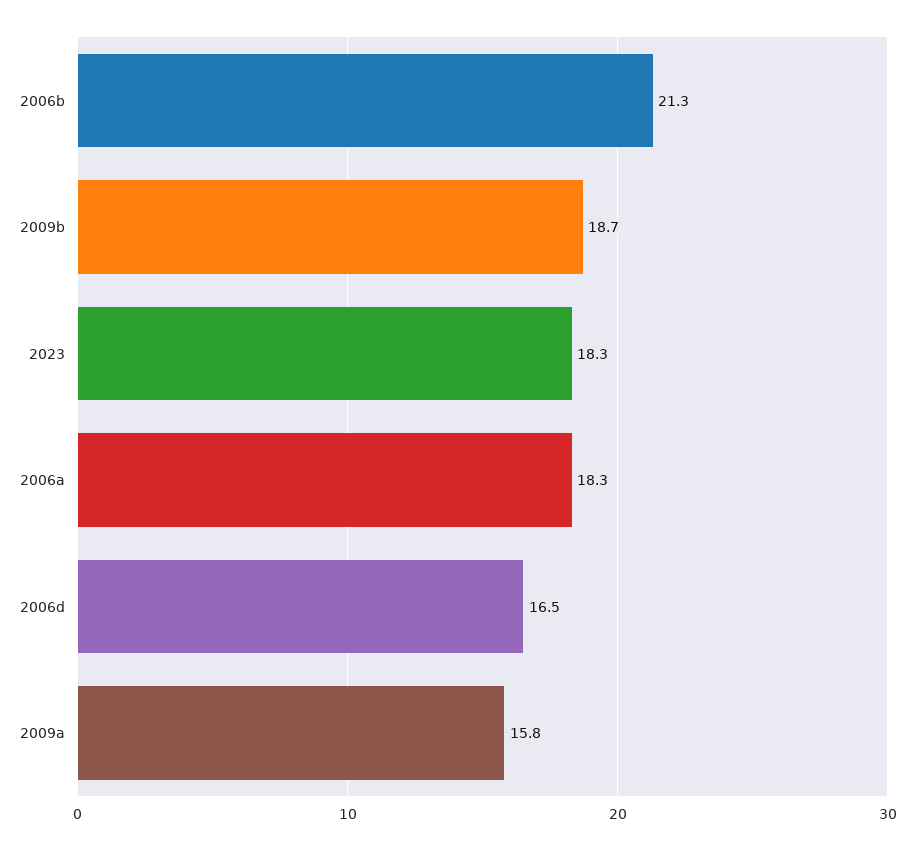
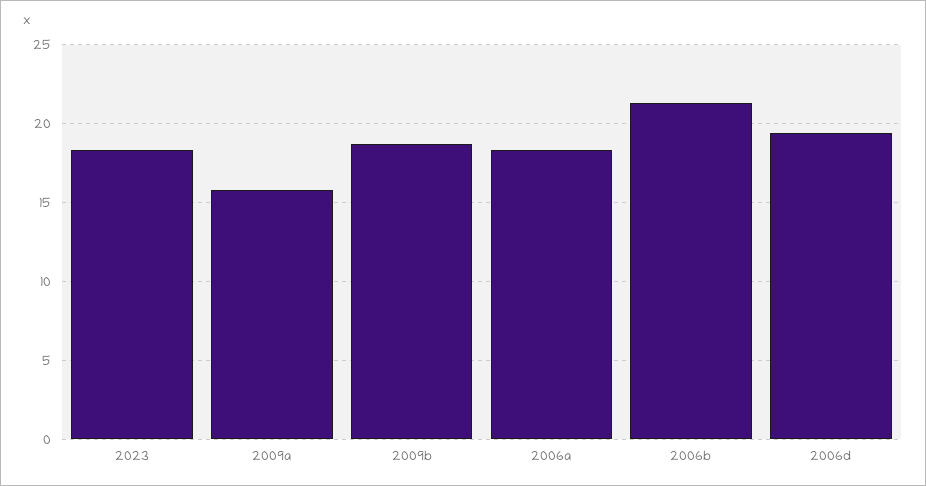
2006d: 16.5 -> 19.5

